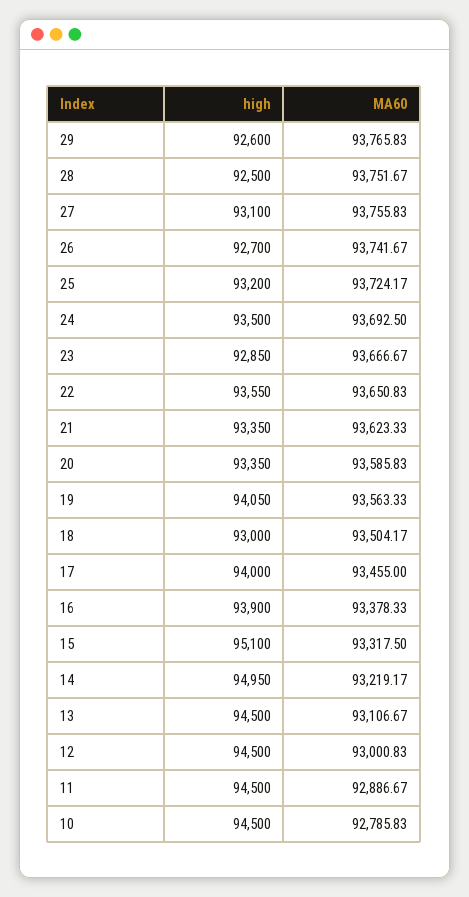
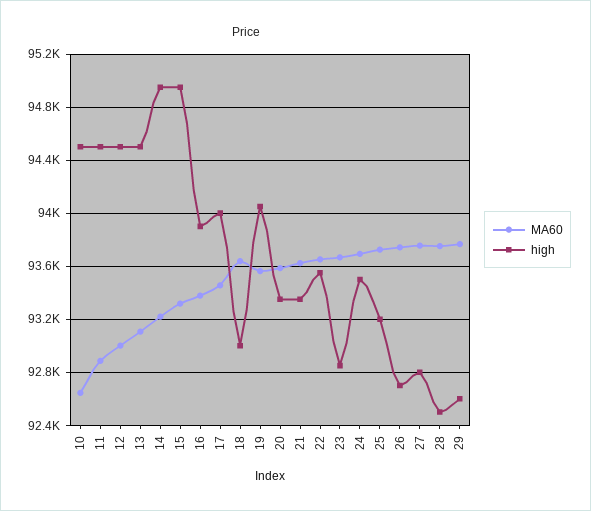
high, 27: 93100 -> 92800
MA60, 18: 93504.17 -> 93650
high, 15: 95100 -> 94950
MA60, 10: 92785.83 -> 92650

